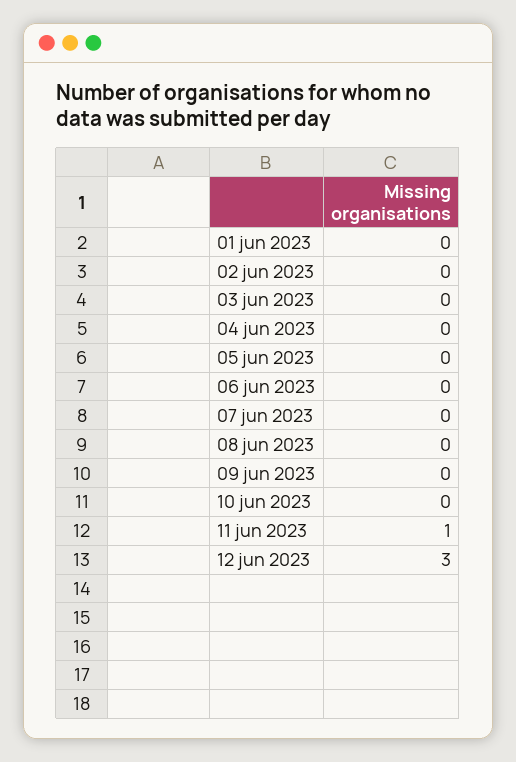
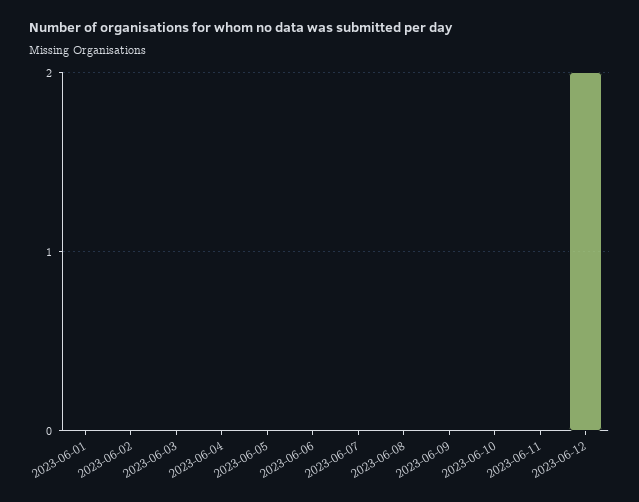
11 jun 2023: 1 -> 0
12 jun 2023: 3 -> 2

